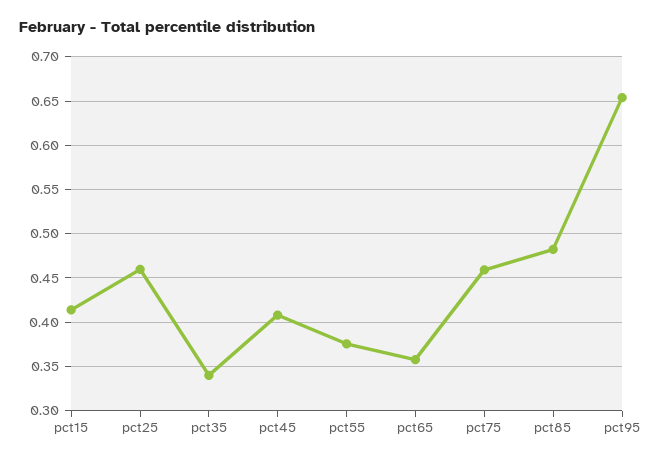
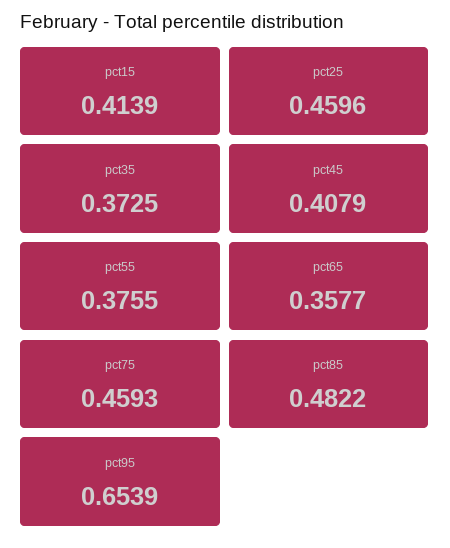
pct35: 0.34 -> 0.3725

